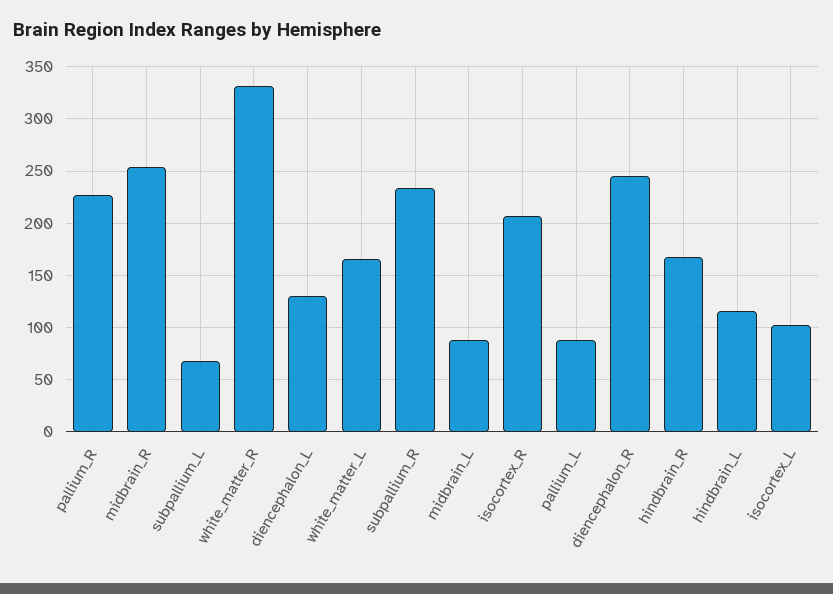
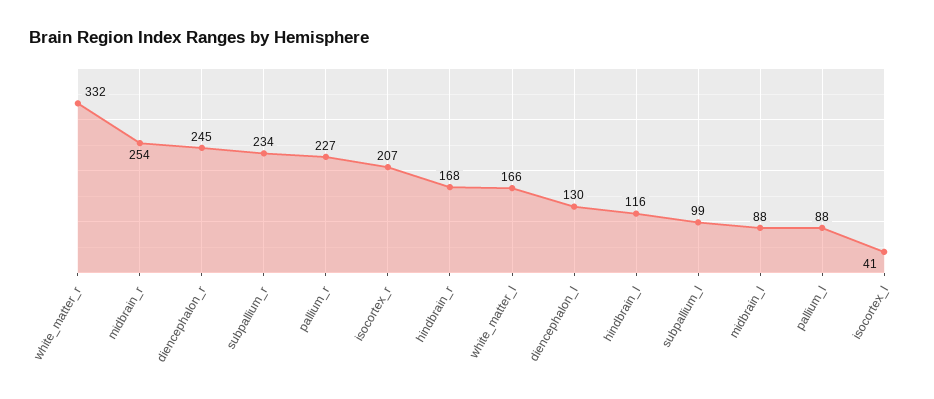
subpallium_L: 70 -> 99
isocortex_L: 100 -> 41

